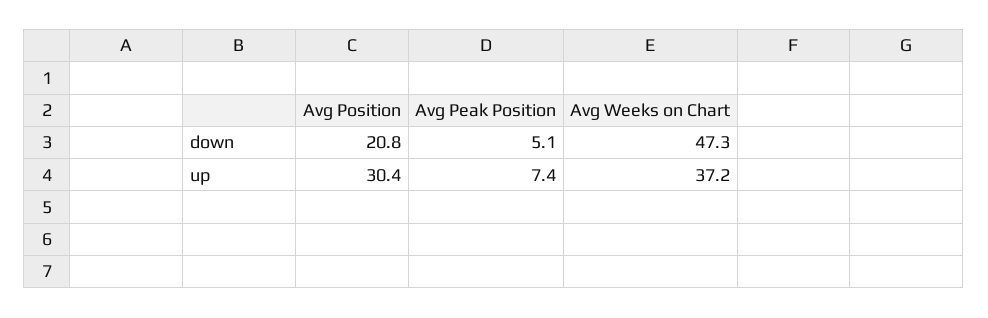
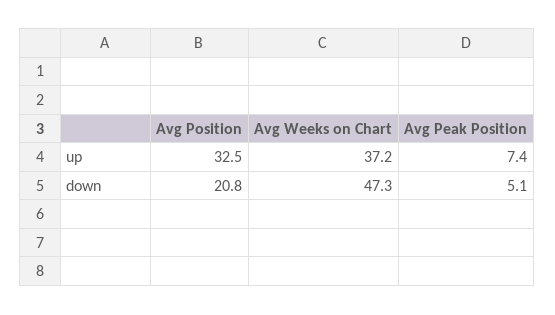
Avg Position, up: 30.4 -> 32.5

